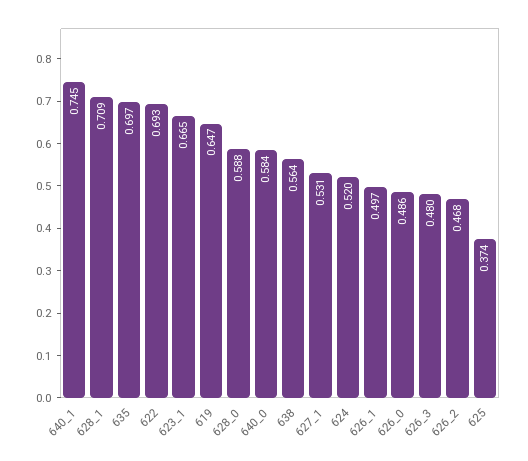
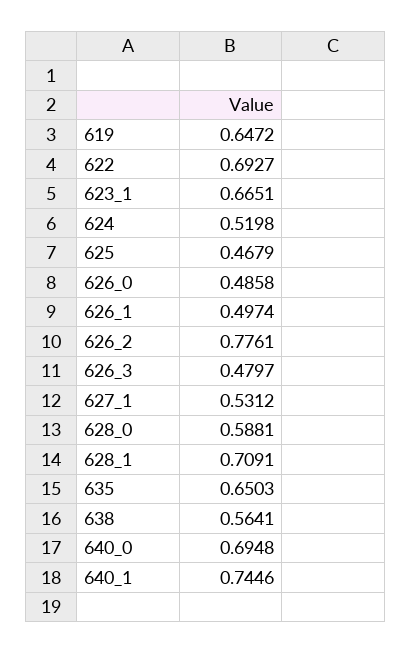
635: 0.697 -> 0.6503
640_0: 0.584 -> 0.6948
626_2: 0.468 -> 0.7761
625: 0.374 -> 0.4679

